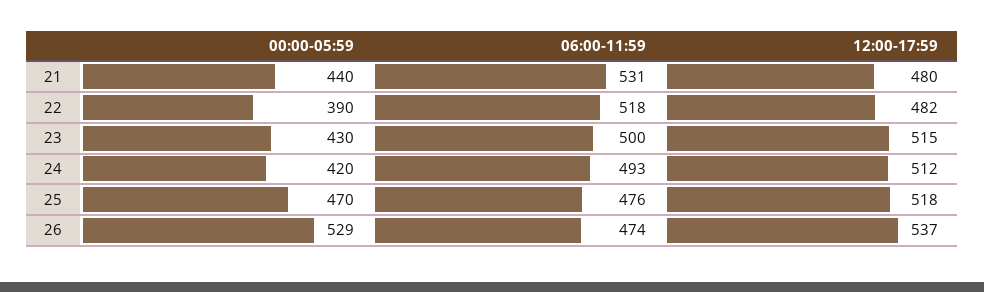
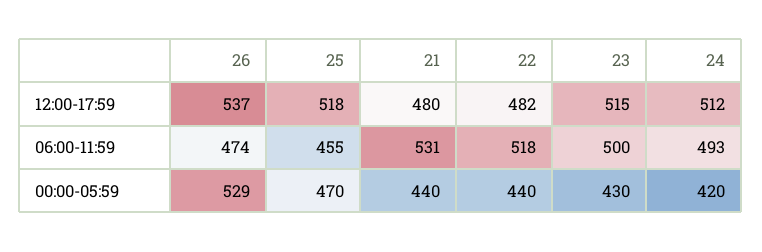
00:00-05:59, 22: 390 -> 440
06:00-11:59, 25: 476 -> 455

